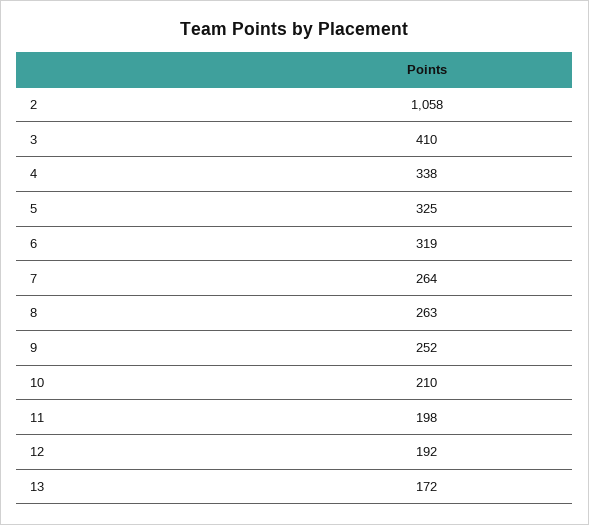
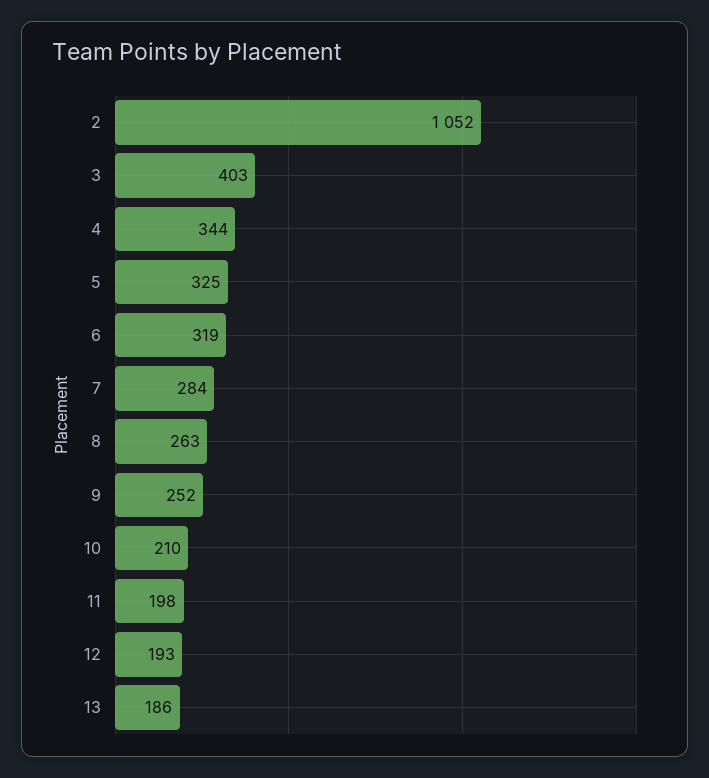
2: 1058 -> 1052
3: 410 -> 403
4: 338 -> 344
7: 264 -> 284
12: 192 -> 193
13: 172 -> 186

